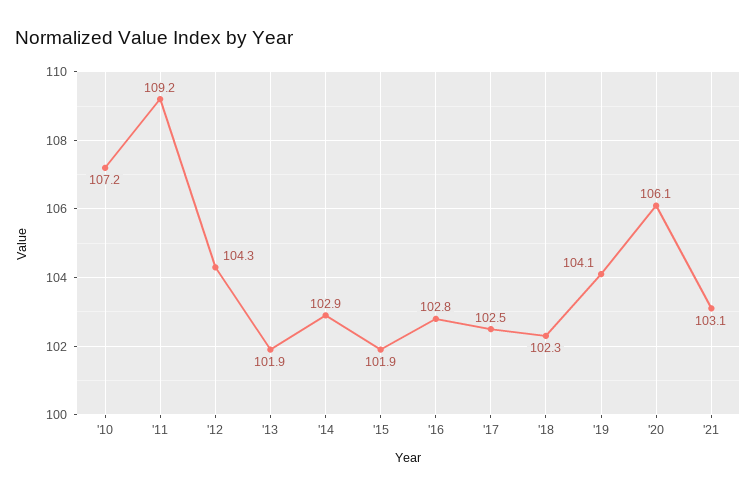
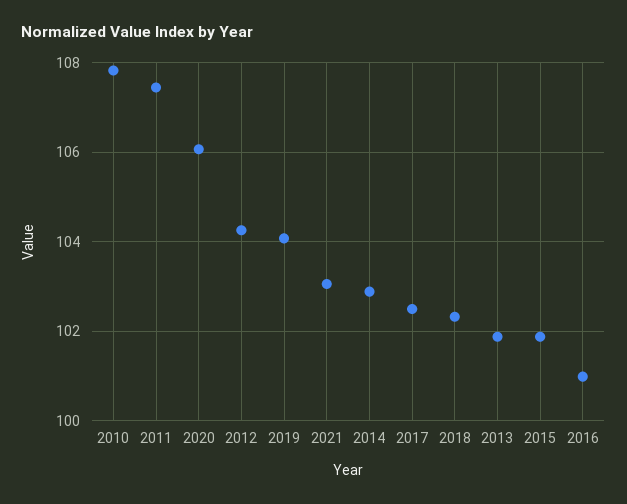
'10: 107.2 -> 107.8
'11: 109.2 -> 107.4
'16: 102.8 -> 101

